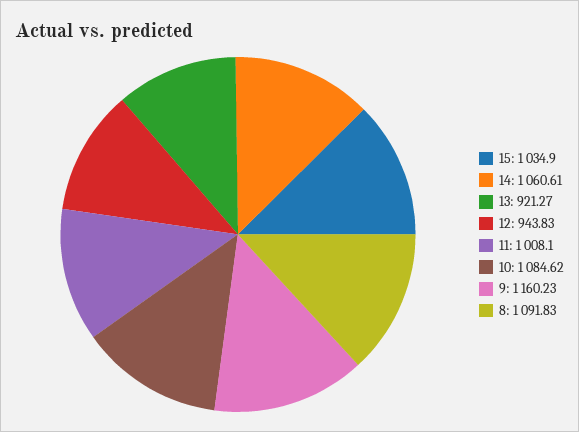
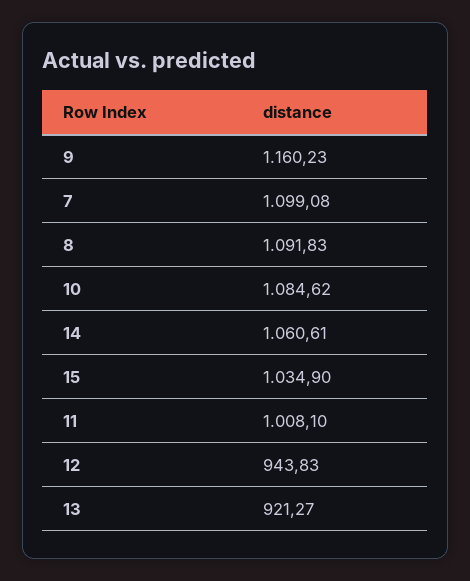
7: none -> 1099.08

